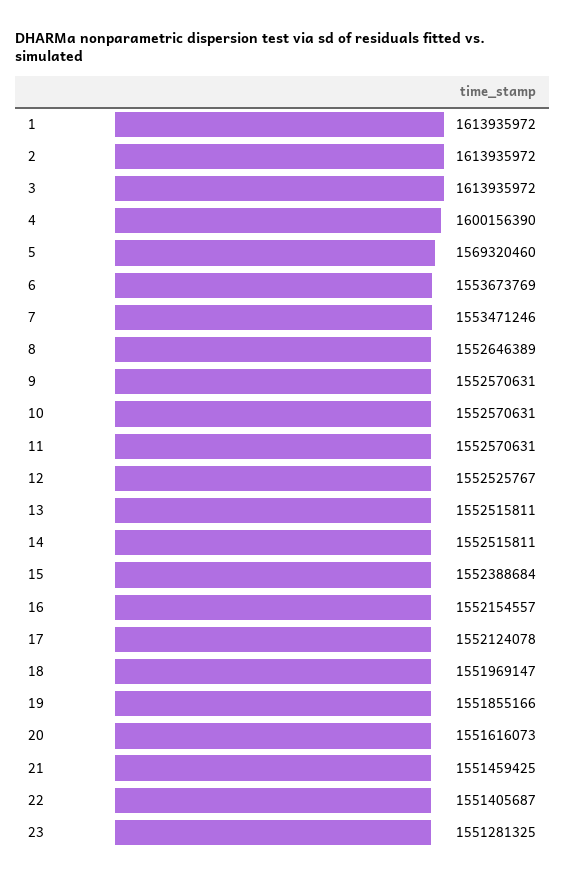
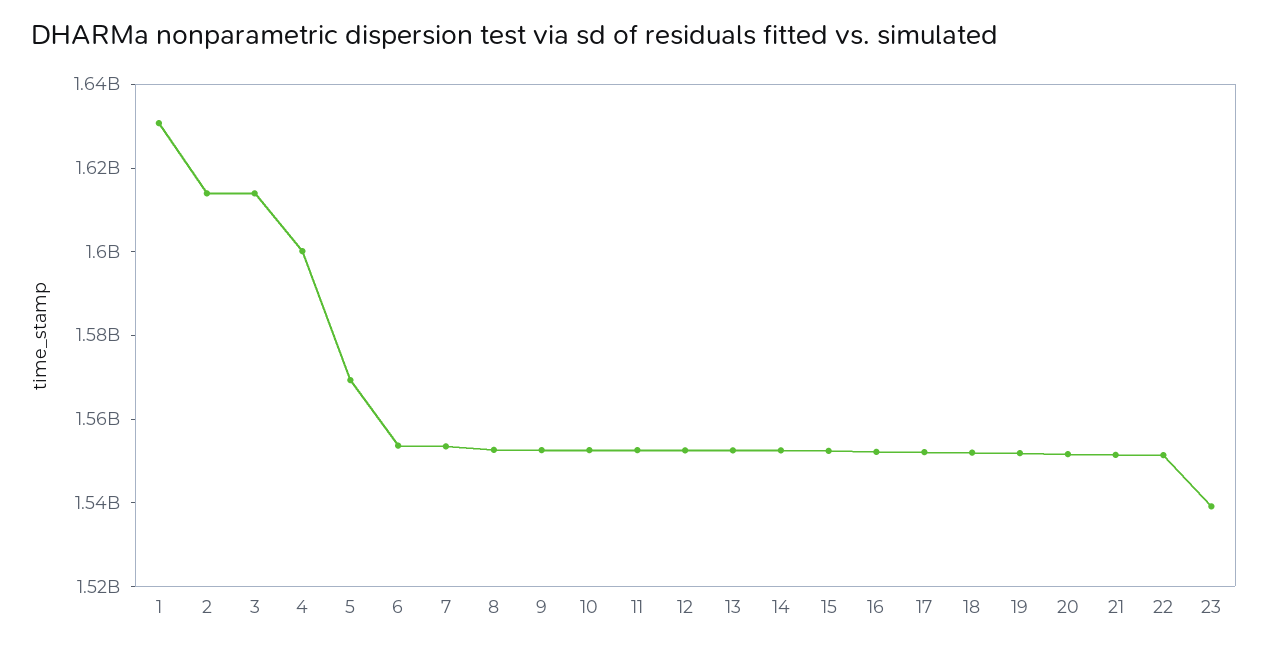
1: 1613935972 -> 1630000000
23: 1551281325 -> 1540000000

